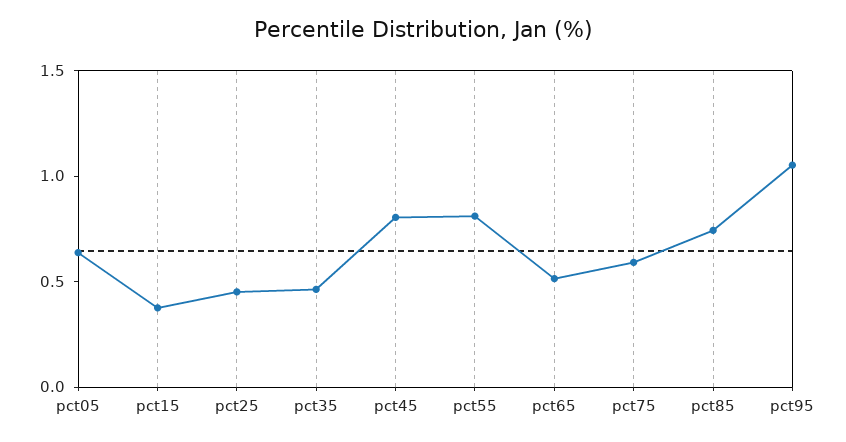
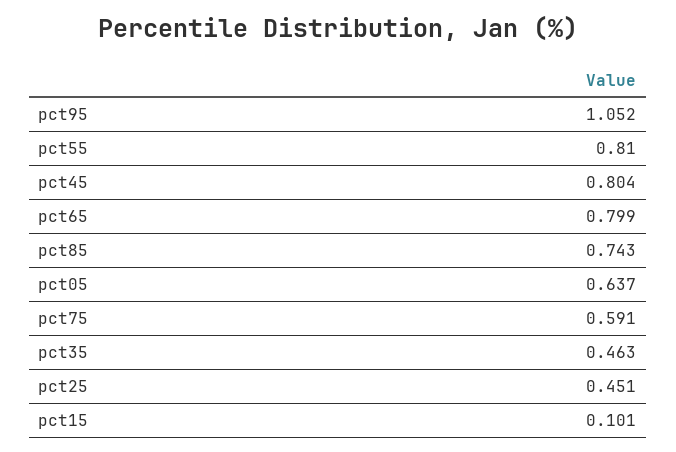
pct15: 0.4 -> 0.101
pct65: 0.5 -> 0.799

